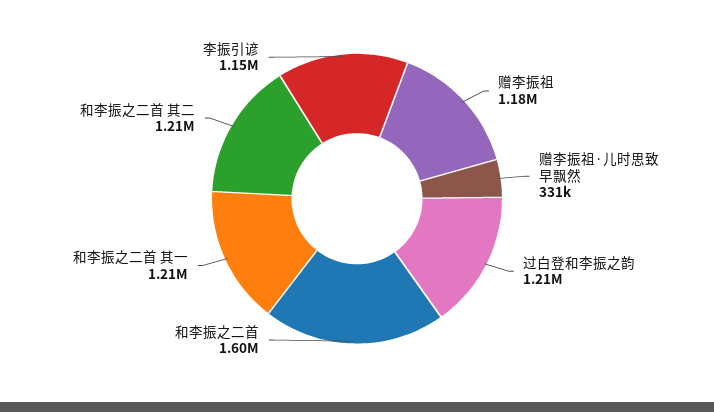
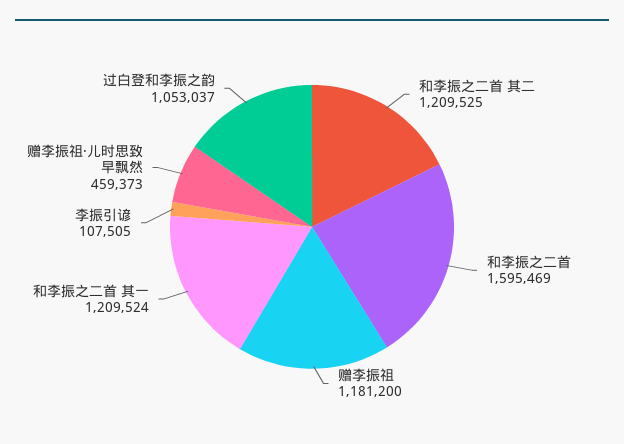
赠李振祖·儿时思致早飘然: 331000 -> 459373
过白登和李振之韵: 1210000 -> 1053037
李振引谚: 1150000 -> 107505

